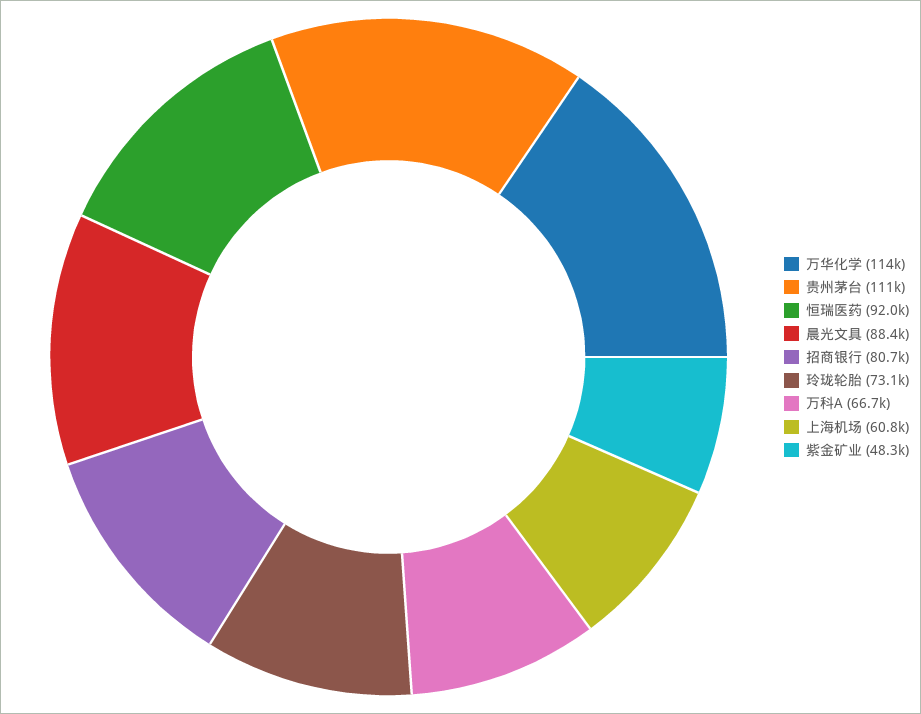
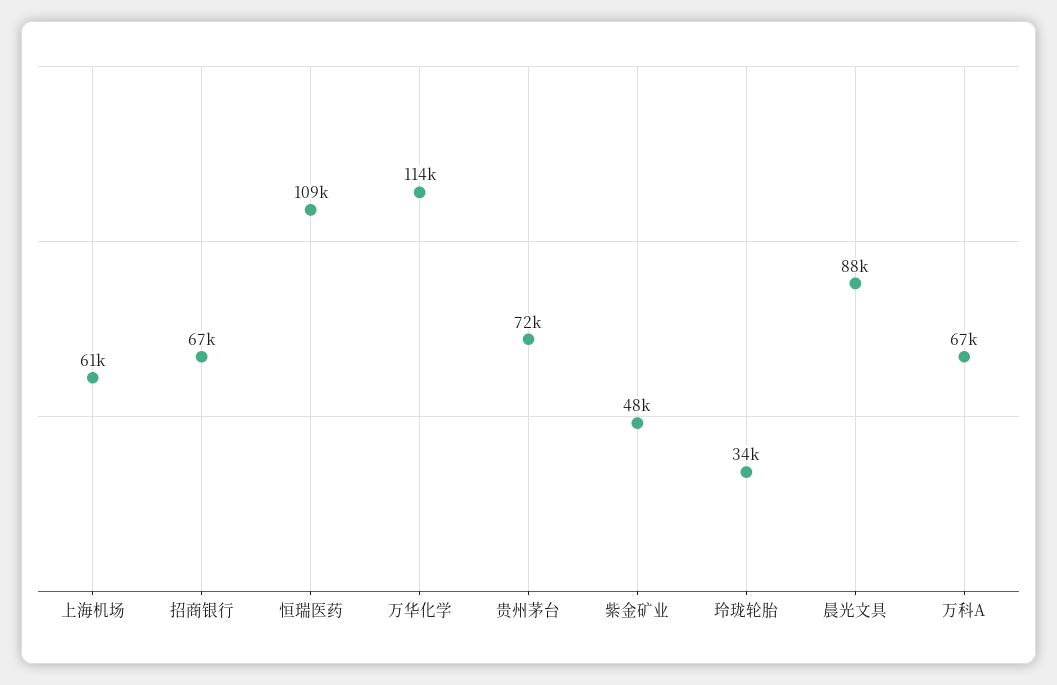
贵州茅台: 111000 -> 72000
恒瑞医药: 92000 -> 109000
招商银行: 80700 -> 67000
玲珑轮胎: 73100 -> 34000

